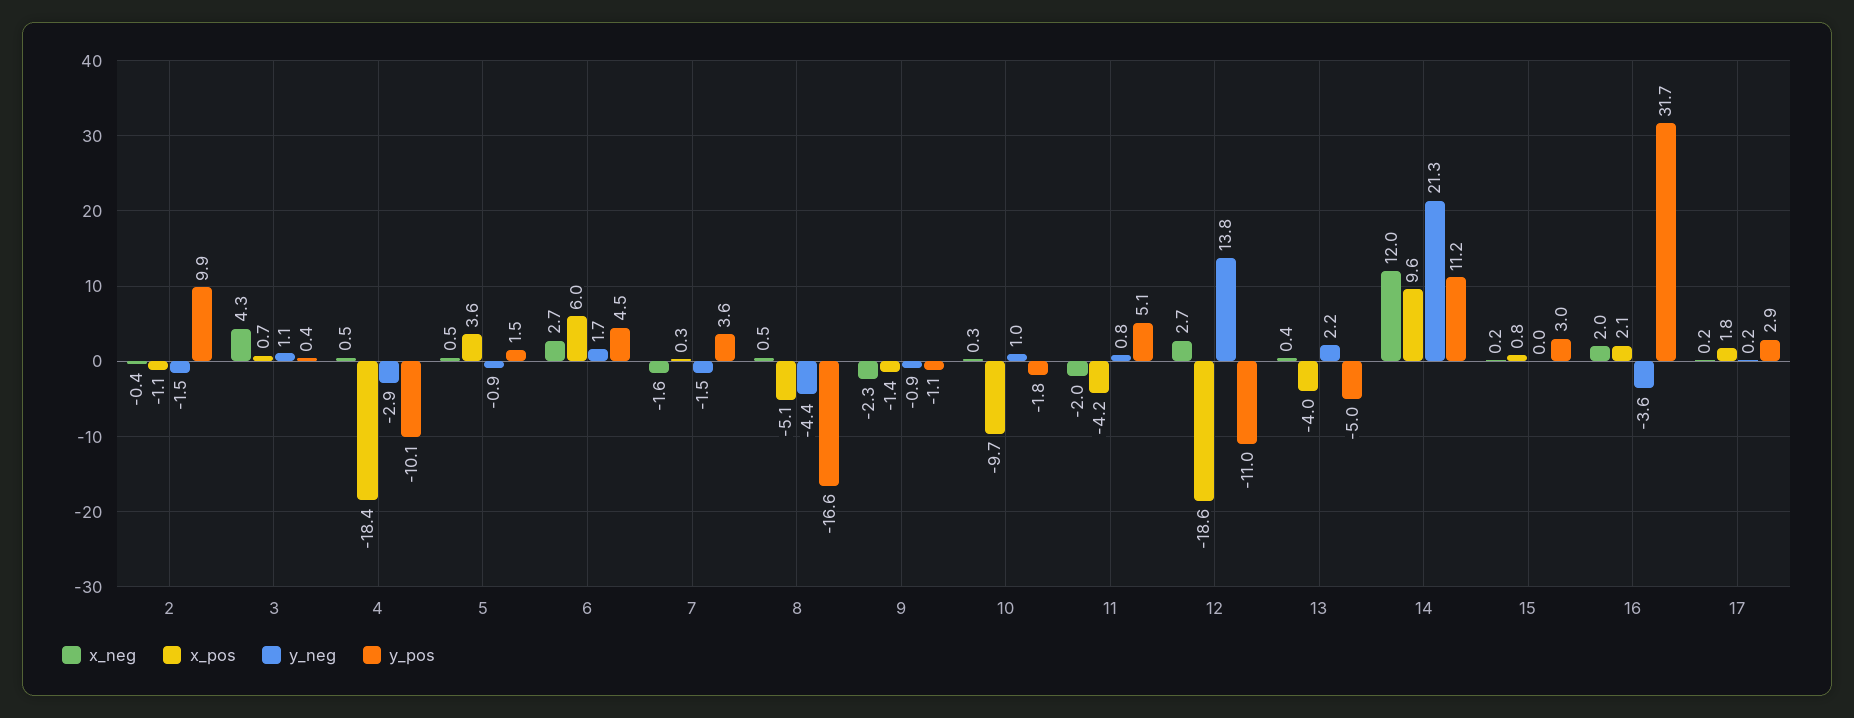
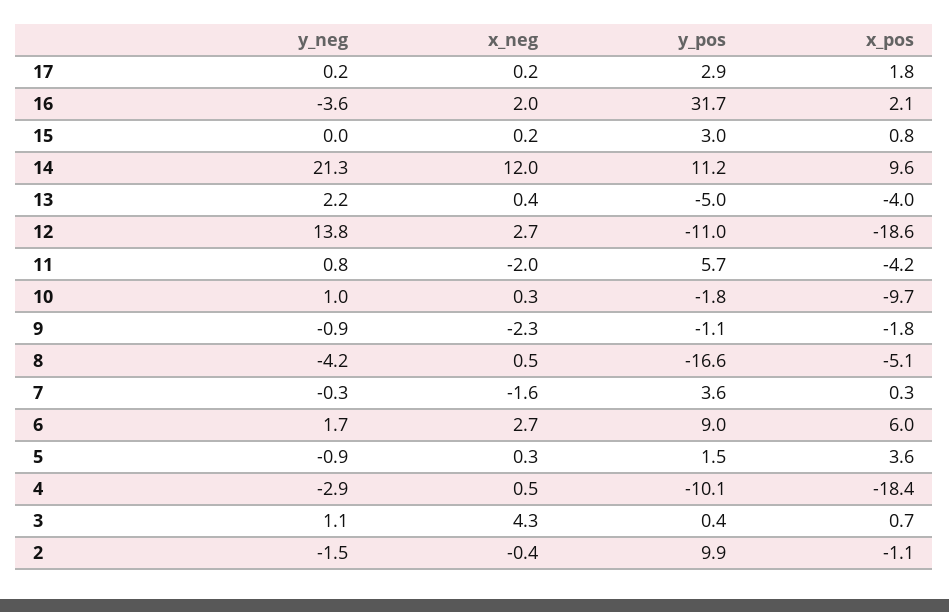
x_neg, 5: 0.5 -> 0.3
y_pos, 6: 4.5 -> 9
y_neg, 7: -1.5 -> -0.3
y_neg, 8: -4.4 -> -4.2
x_pos, 9: -1.4 -> -1.8
y_pos, 11: 5.1 -> 5.7

